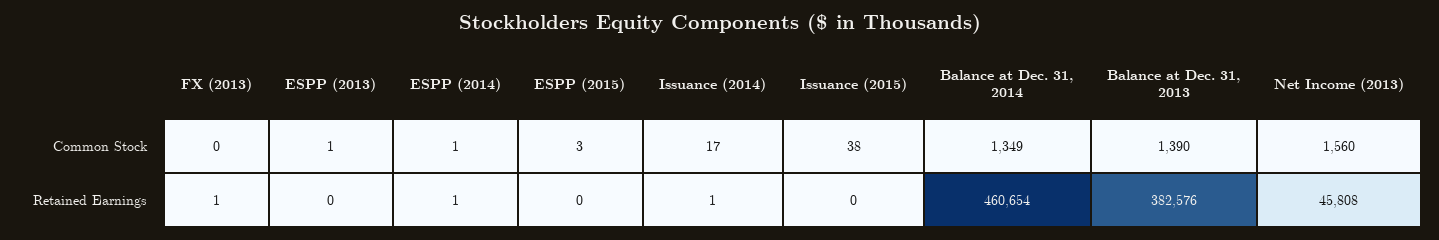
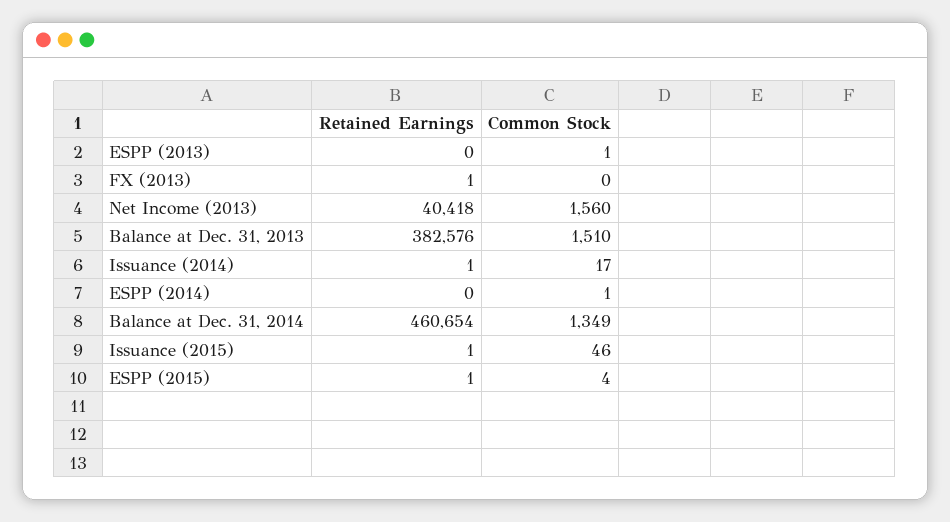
ESPP (2015), Common Stock: 3 -> 4
Issuance (2015), Common Stock: 38 -> 46
Balance at Dec. 31, 2013, Common Stock: 1390 -> 1510
ESPP (2014), Retained Earnings: 1 -> 0
ESPP (2015), Retained Earnings: 0 -> 1
Issuance (2015), Retained Earnings: 0 -> 1
Net Income (2013), Retained Earnings: 45808 -> 40418

